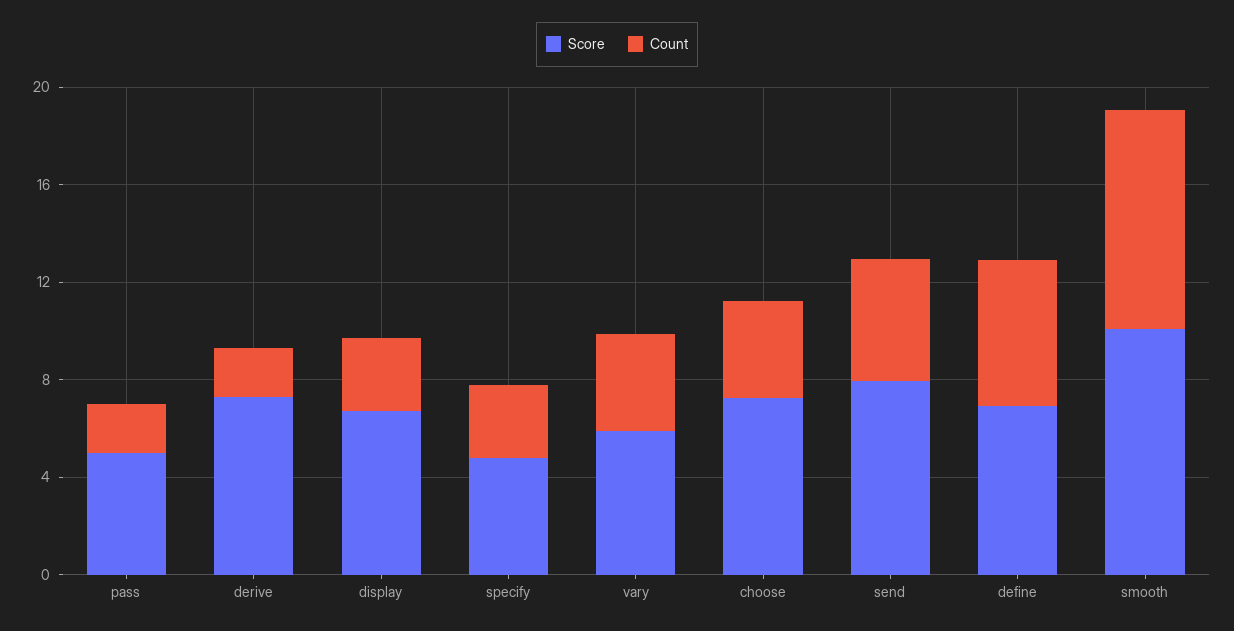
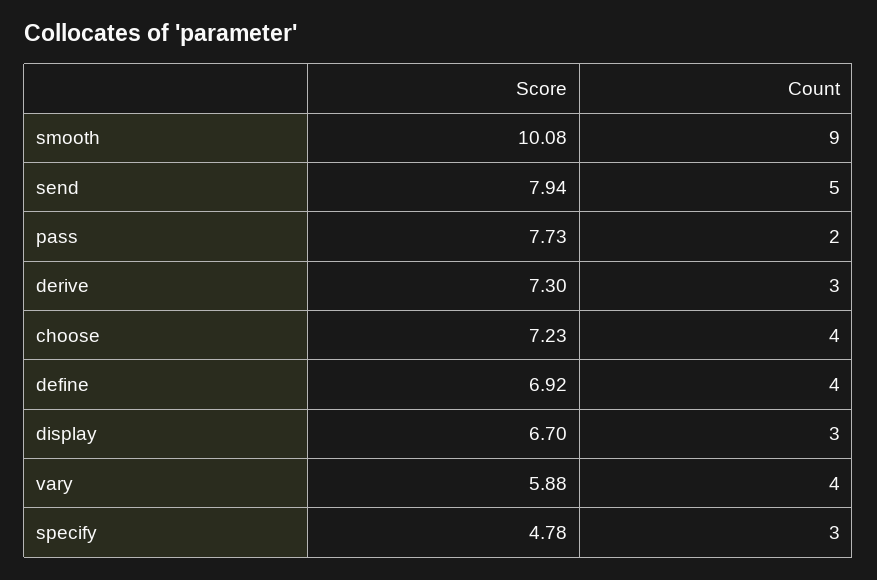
Score, pass: 5 -> 7.73
Count, derive: 2 -> 3
Count, define: 6 -> 4

